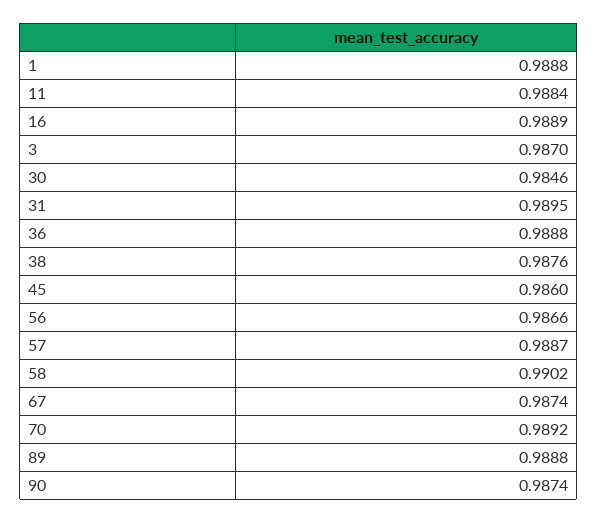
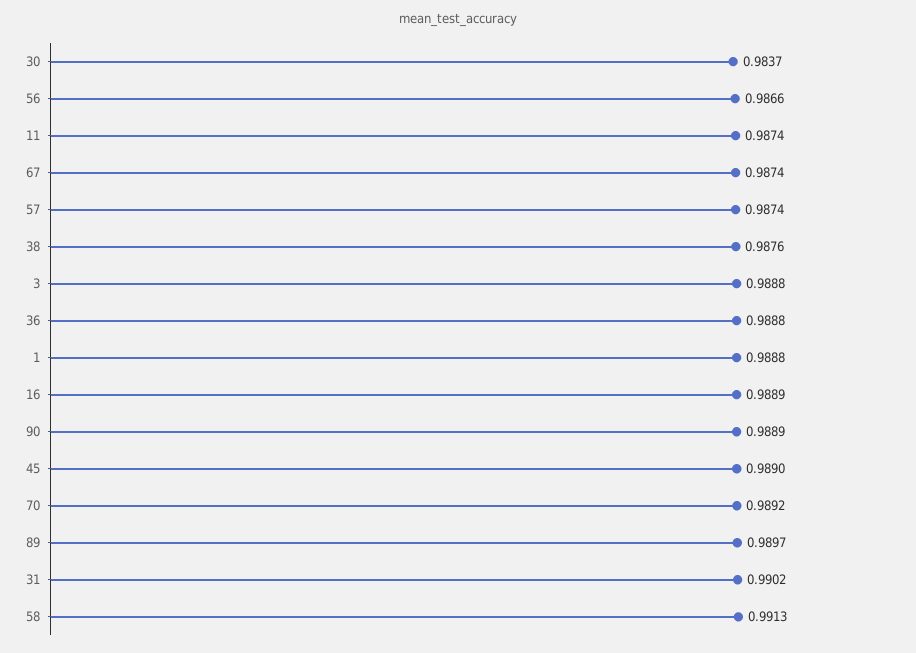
11: 0.9884 -> 0.9874
3: 0.987 -> 0.9888
30: 0.9846 -> 0.9837
31: 0.9895 -> 0.9902
45: 0.986 -> 0.989
57: 0.9887 -> 0.9874
58: 0.9902 -> 0.9913
89: 0.9888 -> 0.9897
90: 0.9874 -> 0.9889

